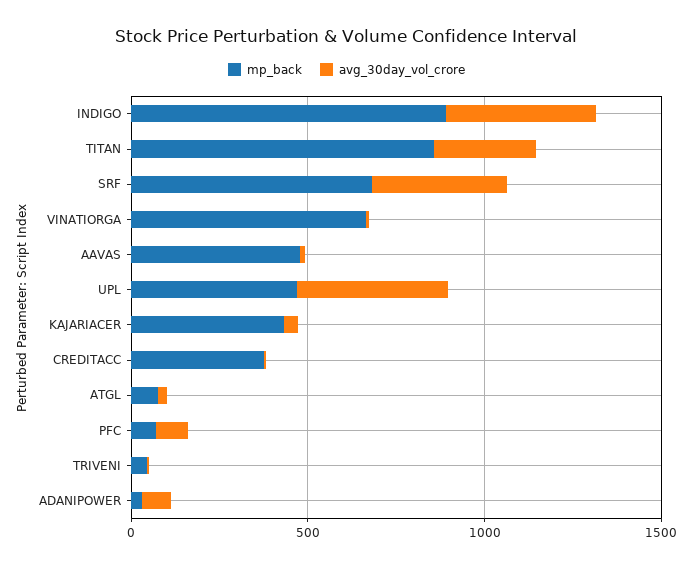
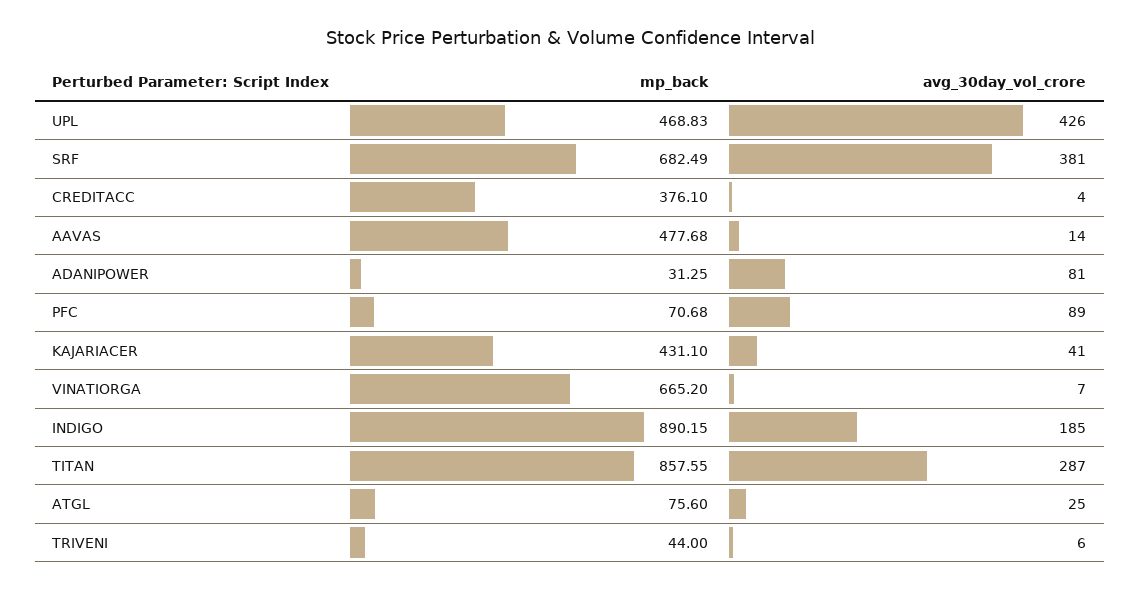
avg_30day_vol_crore, INDIGO: 400 -> 185

